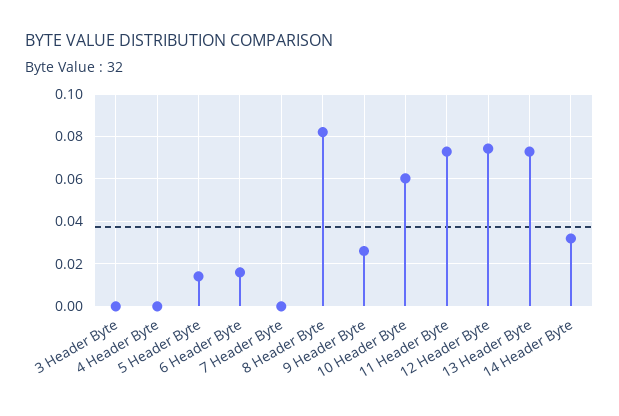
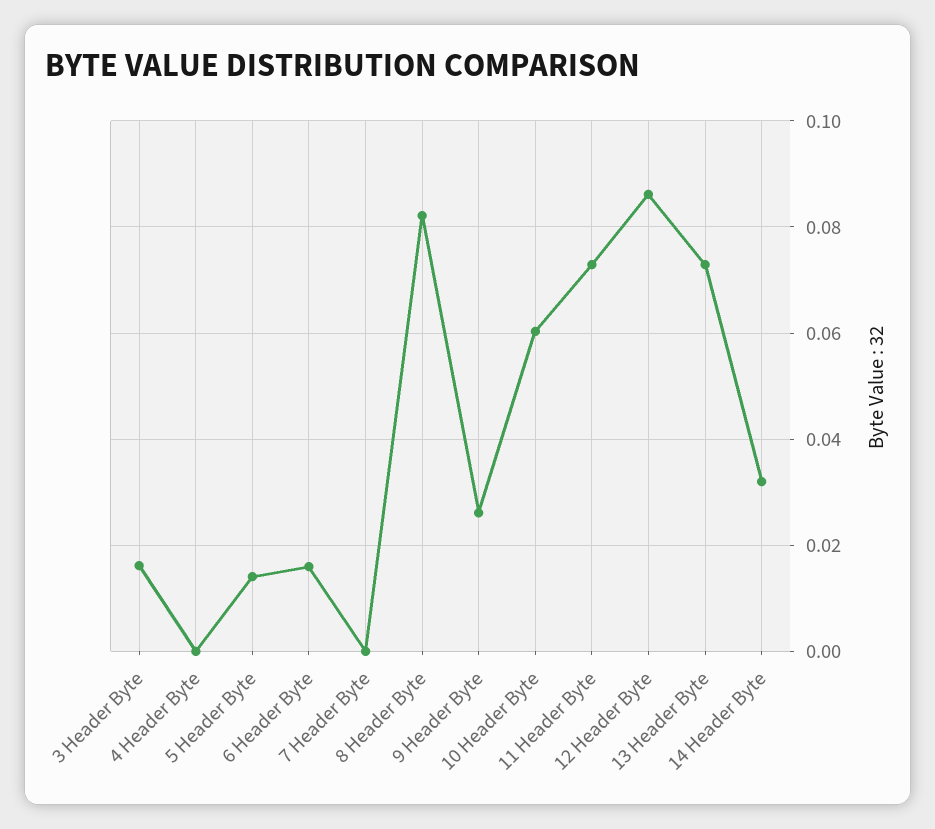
3 Header Byte: 0 -> 0.016
12 Header Byte: 0.075 -> 0.086

